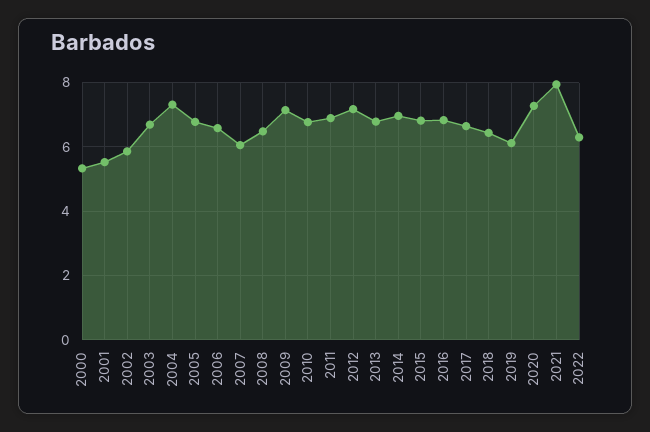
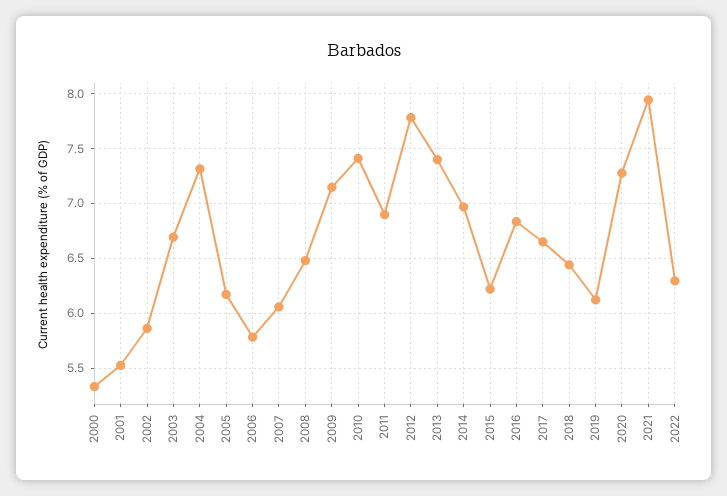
2005: 6.8 -> 6.2
2006: 6.6 -> 5.8
2010: 6.8 -> 7.4
2012: 7.2 -> 7.8
2013: 6.8 -> 7.4
2015: 6.8 -> 6.2

